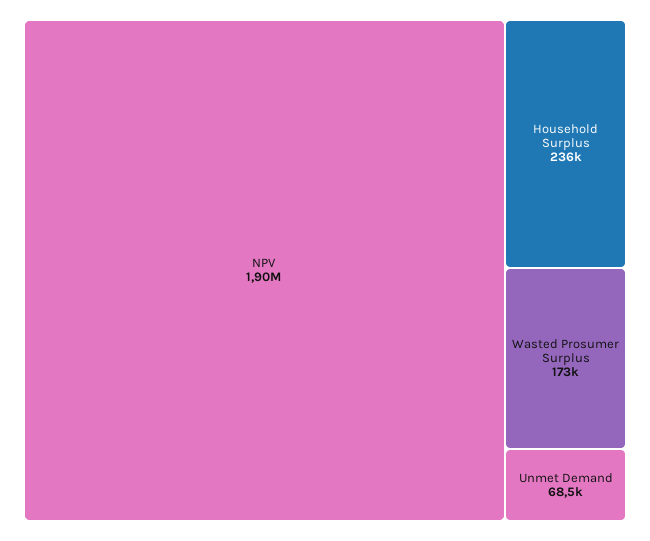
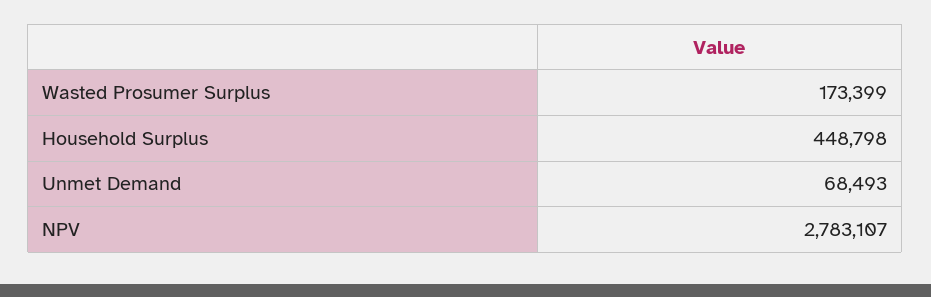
NPV: 1900000 -> 2783107
Household Surplus: 236000 -> 448798

